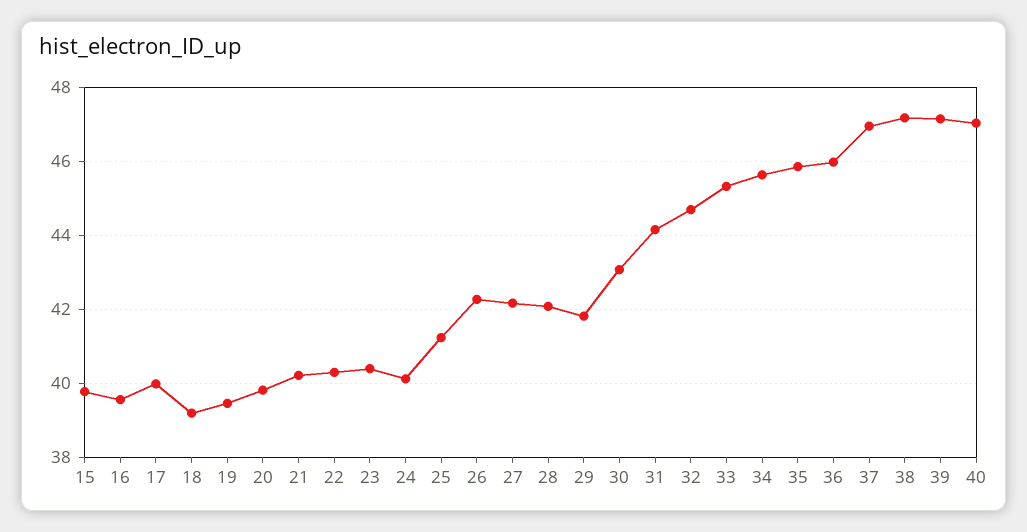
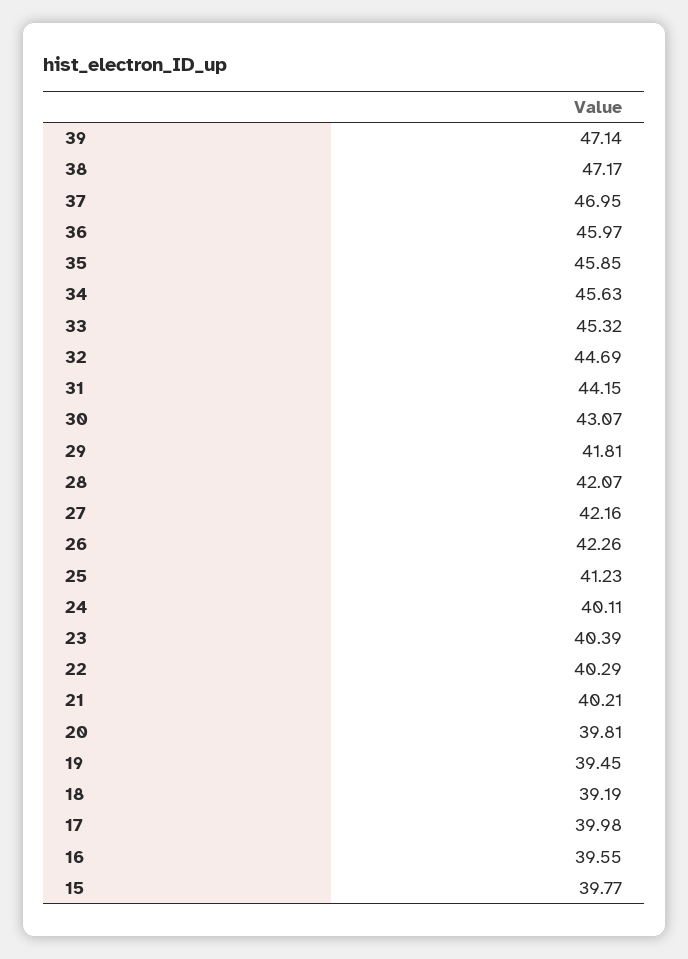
40: 47 -> none

